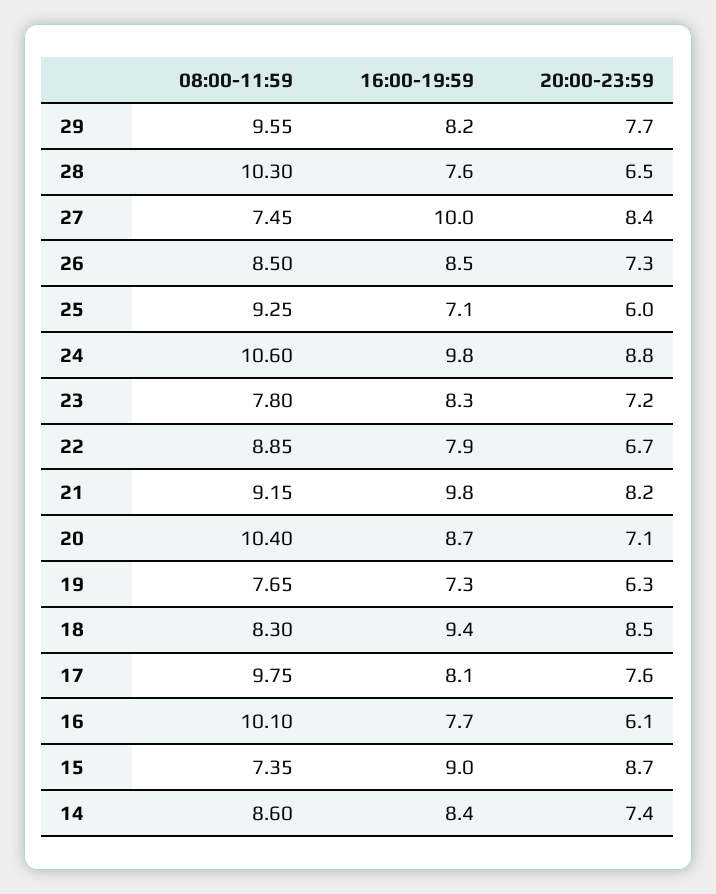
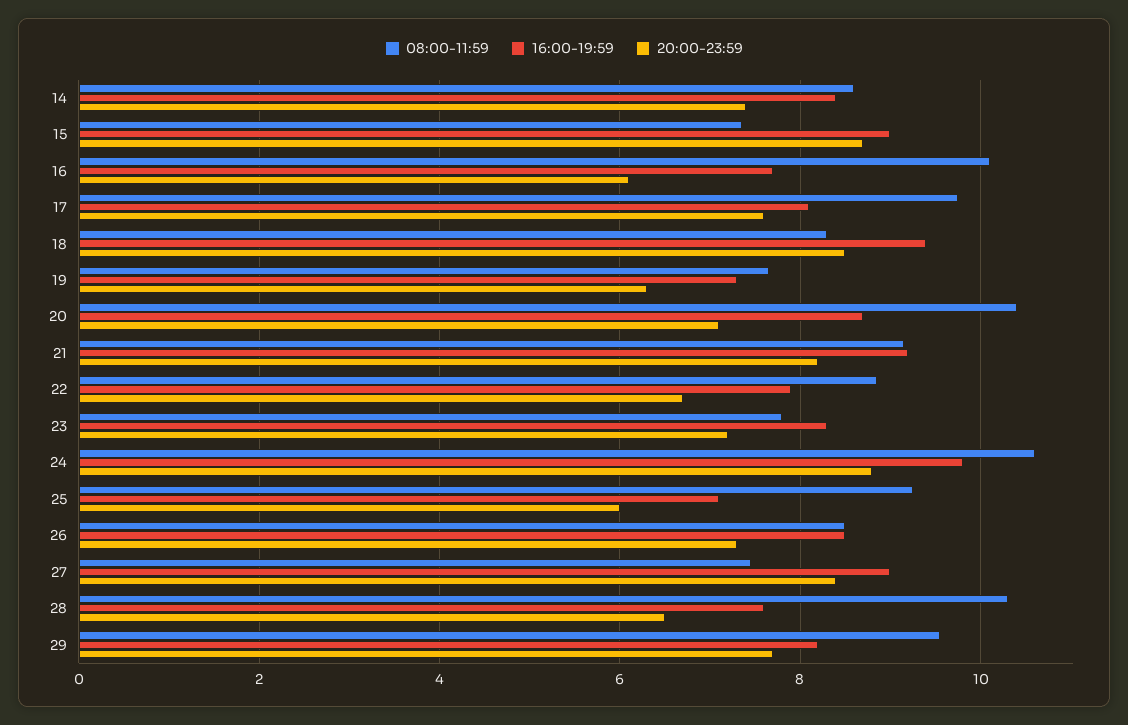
16:00-19:59, 27: 10 -> 9
16:00-19:59, 21: 9.8 -> 9.2

